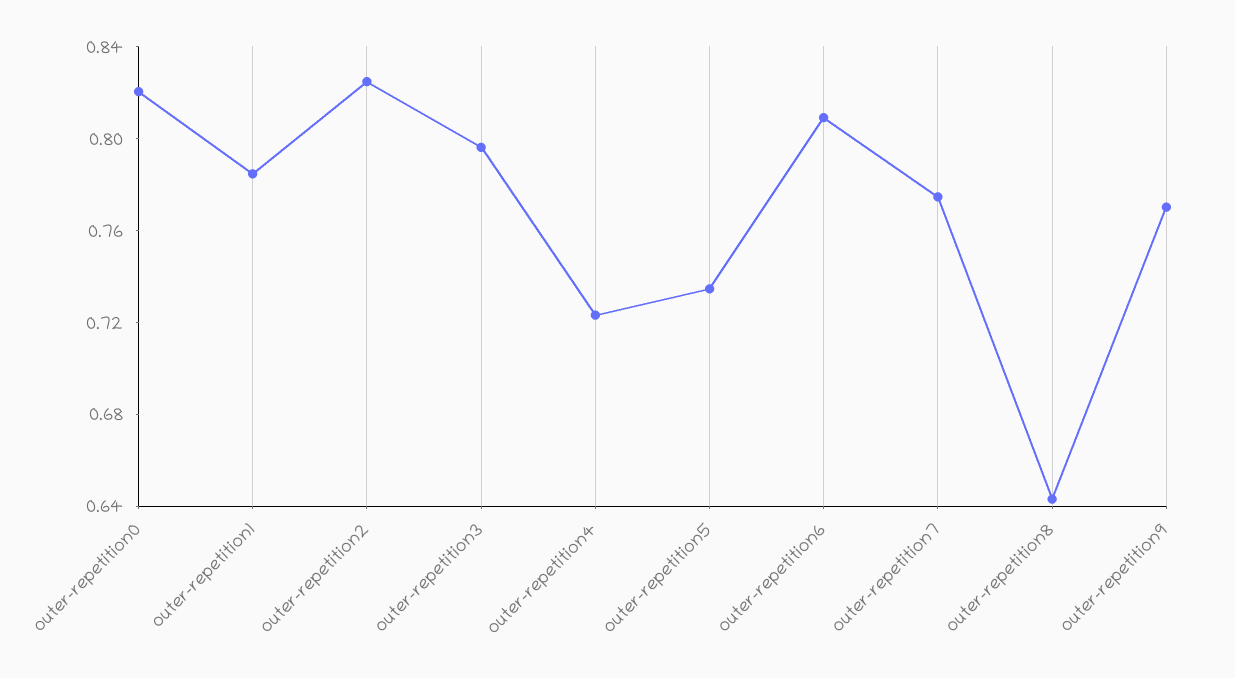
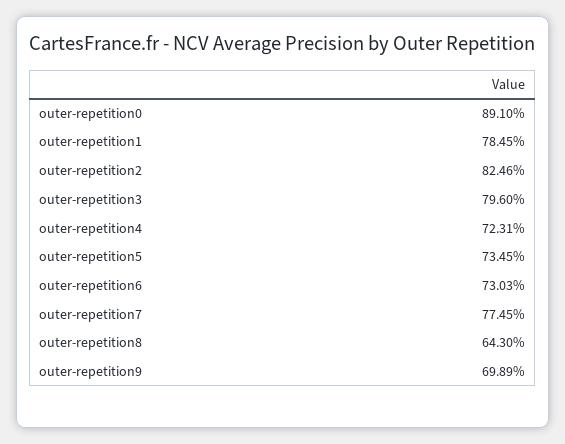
outer-repetition0: 0.82 -> 0.891
outer-repetition6: 0.81 -> 0.7303
outer-repetition9: 0.77 -> 0.6989

